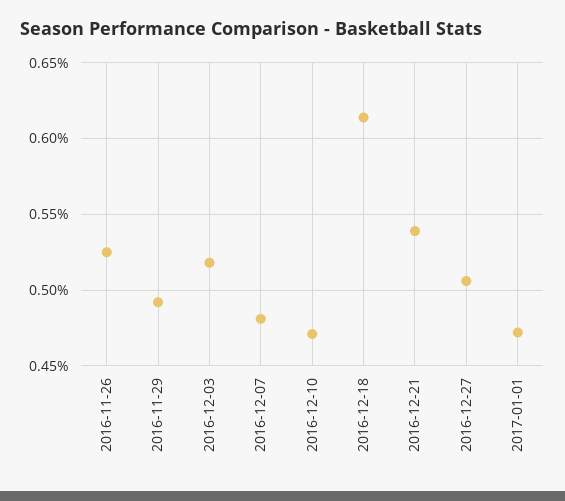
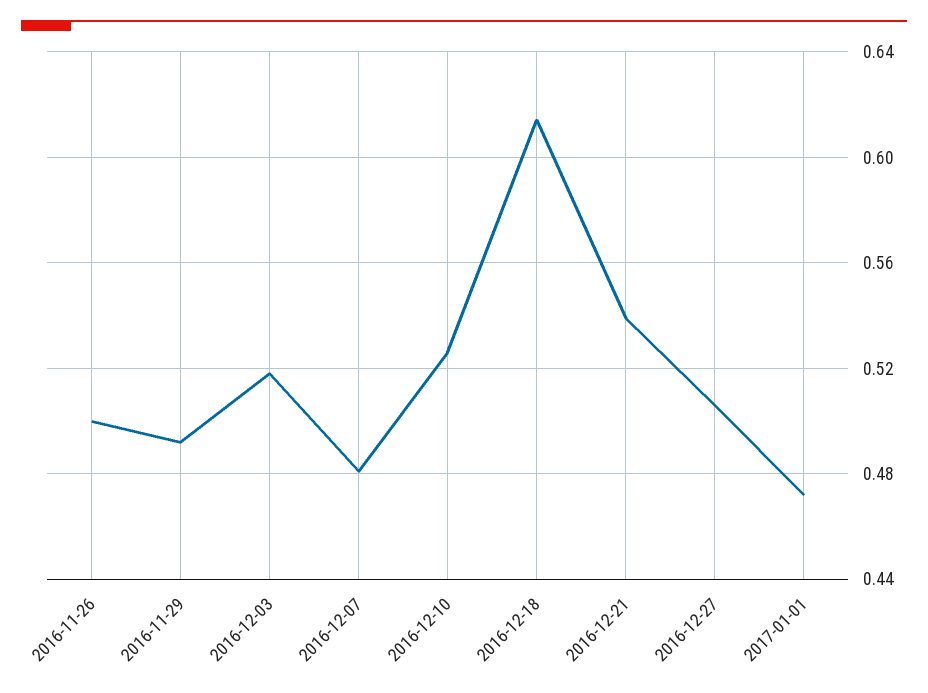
2016-11-26: 0.525 -> 0.5
2016-12-10: 0.47 -> 0.525

